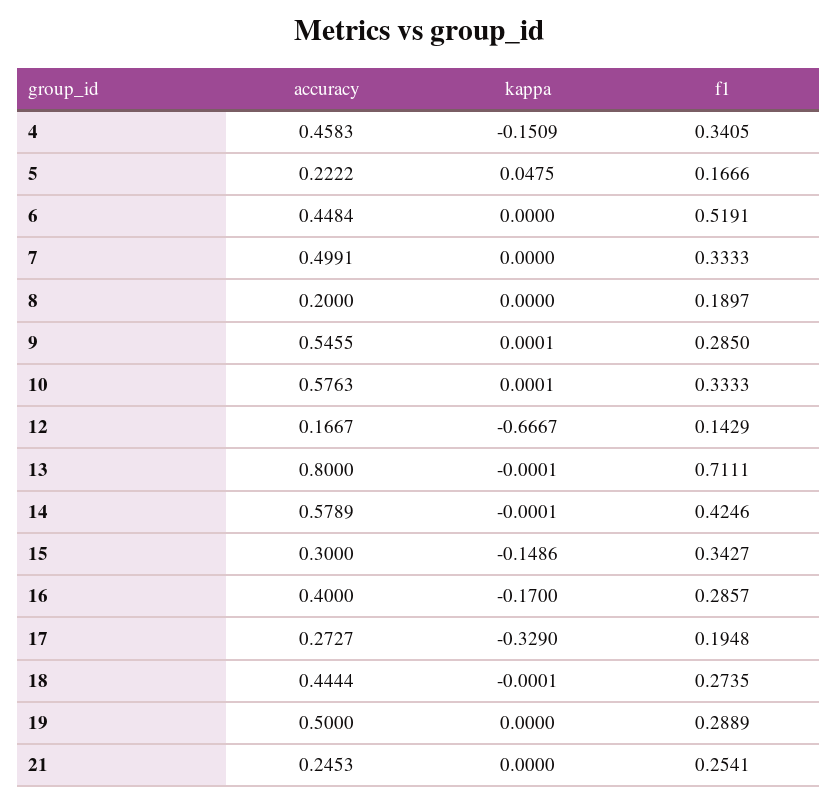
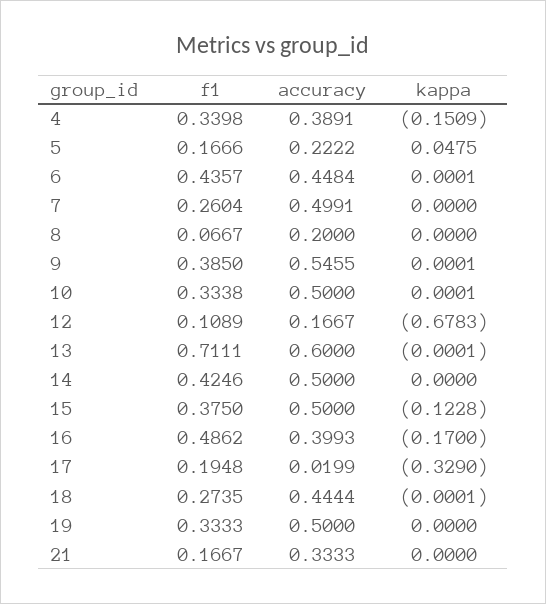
accuracy, 4: 0.4583 -> 0.3891
f1, 4: 0.3405 -> 0.3398
kappa, 6: 0 -> 0.0001
f1, 6: 0.5191 -> 0.4357
f1, 7: 0.3333 -> 0.2604
f1, 8: 0.1897 -> 0.0667
f1, 9: 0.285 -> 0.385
accuracy, 10: 0.5763 -> 0.5
f1, 10: 0.3333 -> 0.3338
kappa, 12: -0.6667 -> -0.6783
f1, 12: 0.1429 -> 0.1089
accuracy, 13: 0.8 -> 0.6
accuracy, 14: 0.5789 -> 0.5
kappa, 14: -0.0001 -> 0
accuracy, 15: 0.3 -> 0.5
kappa, 15: -0.1486 -> -0.1228
f1, 15: 0.3427 -> 0.375
accuracy, 16: 0.4 -> 0.3993
f1, 16: 0.2857 -> 0.4862
accuracy, 17: 0.2727 -> 0.0199
f1, 19: 0.2889 -> 0.3333
accuracy, 21: 0.2453 -> 0.3333
f1, 21: 0.2541 -> 0.1667

